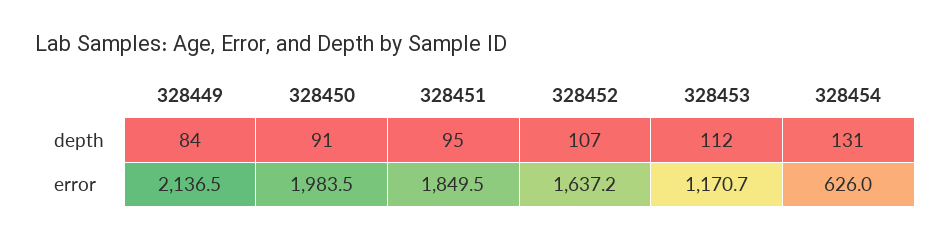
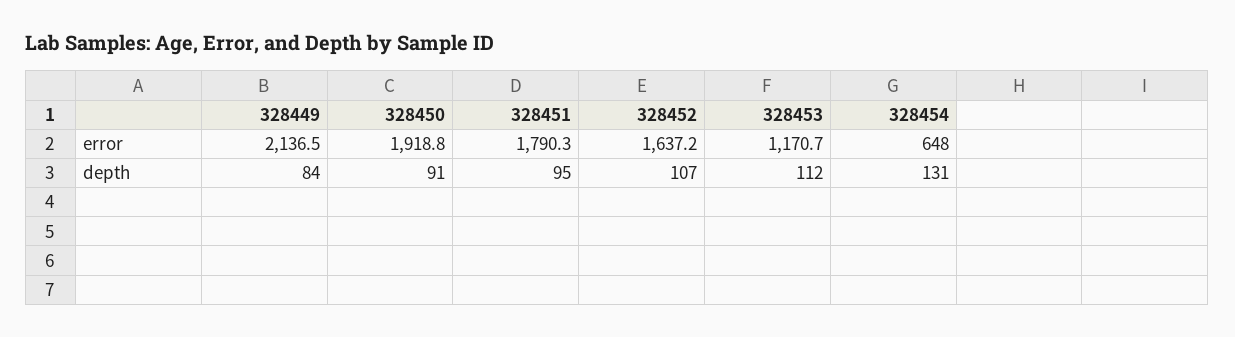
328450, error: 1983.5 -> 1918.8
328451, error: 1849.5 -> 1790.3
328454, error: 626 -> 648

